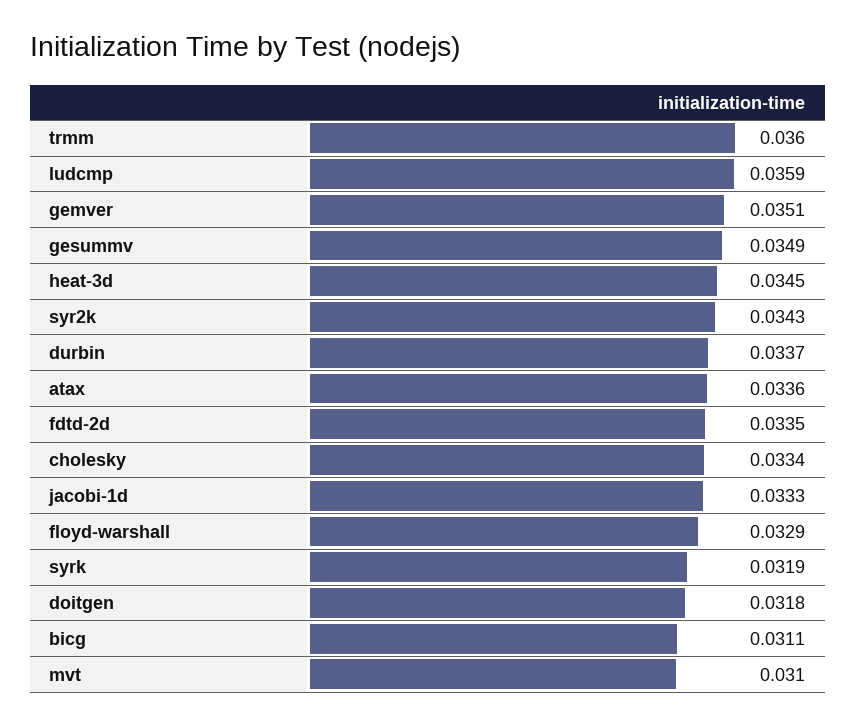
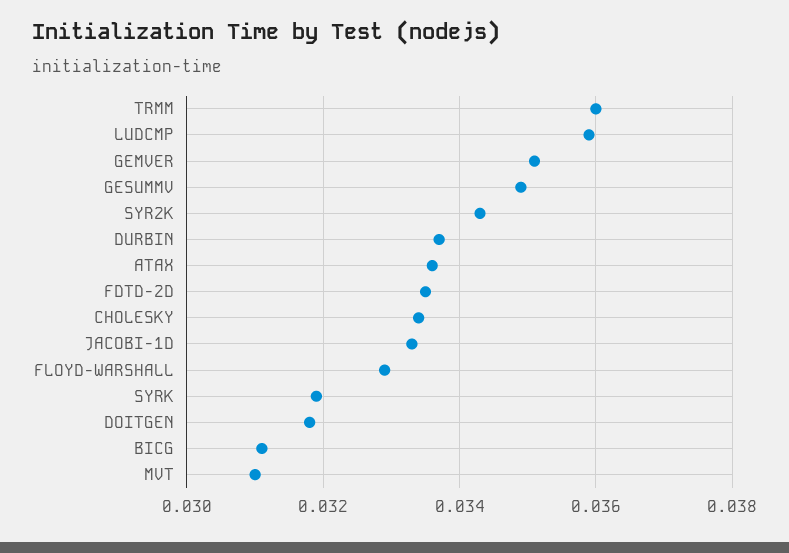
heat-3d: 0.0345 -> none

